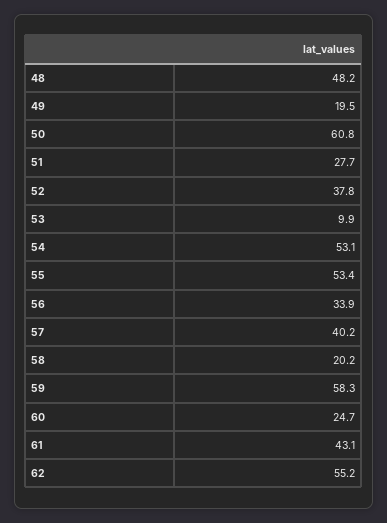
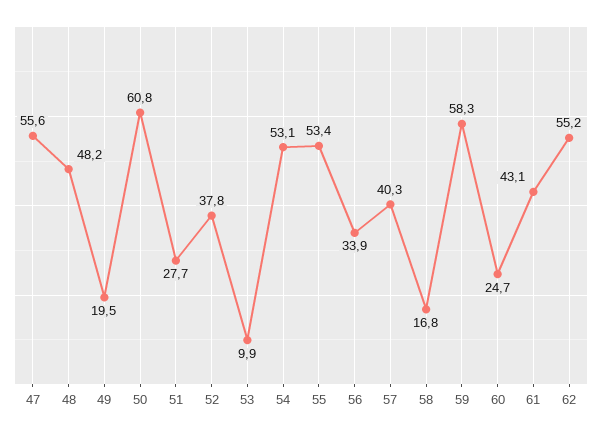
57: 40.2 -> 40.3
58: 20.2 -> 16.8
47: none -> 55.6

